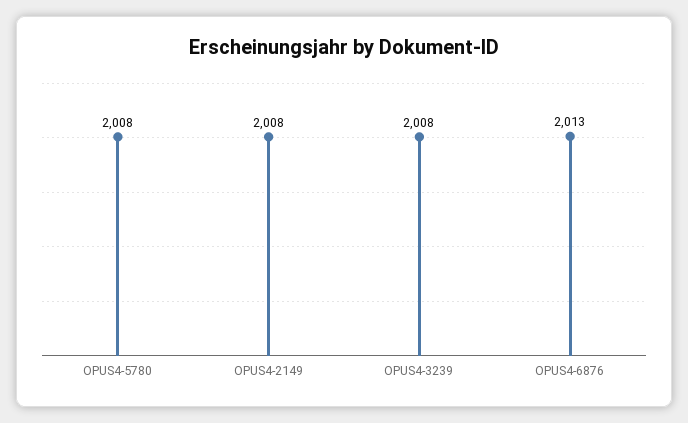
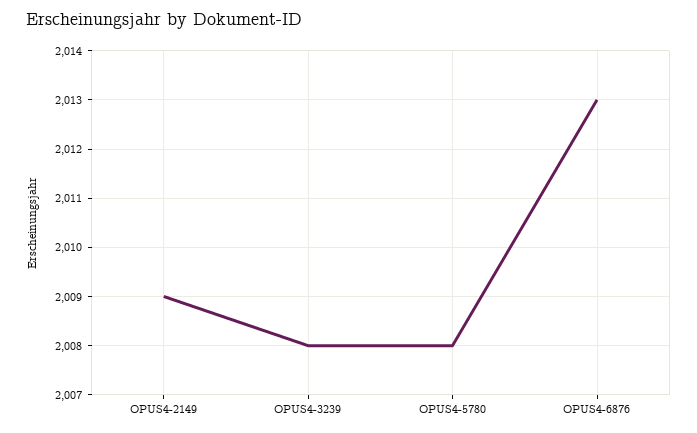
OPUS4-2149: 2008 -> 2009

